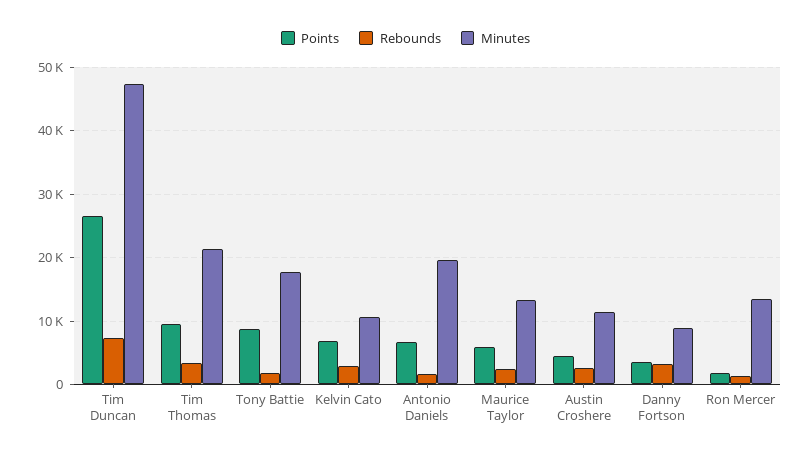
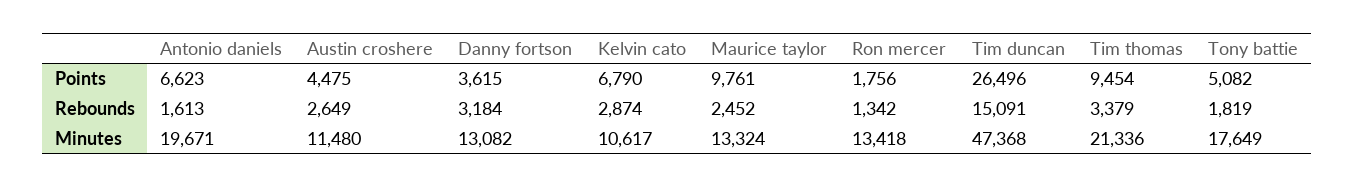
Rebounds, Tim Duncan: 7000 -> 15091
Points, Tony Battie: 9000 -> 5082
Points, Maurice Taylor: 6000 -> 9761
Minutes, Danny Fortson: 9000 -> 13082

